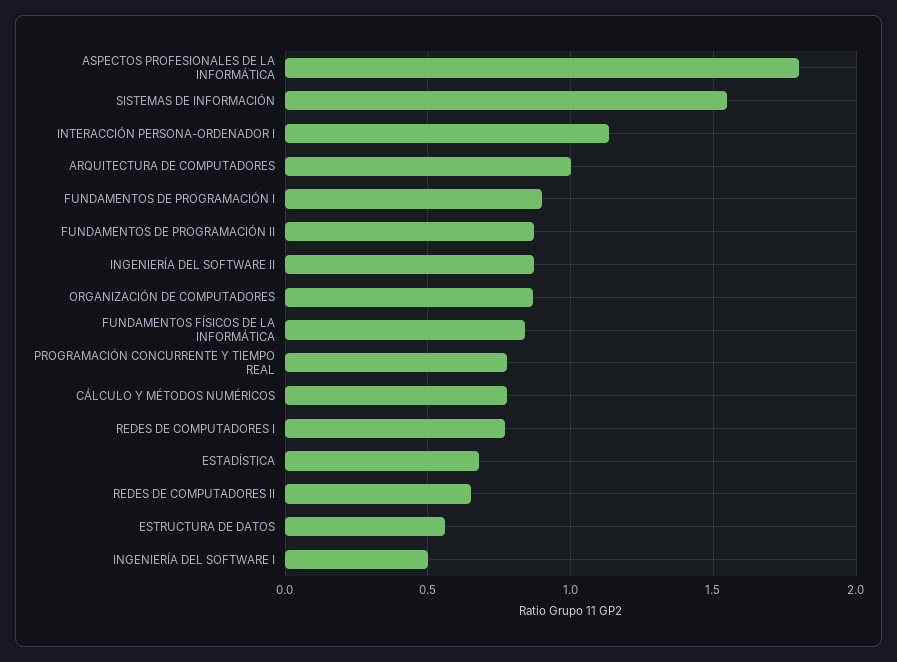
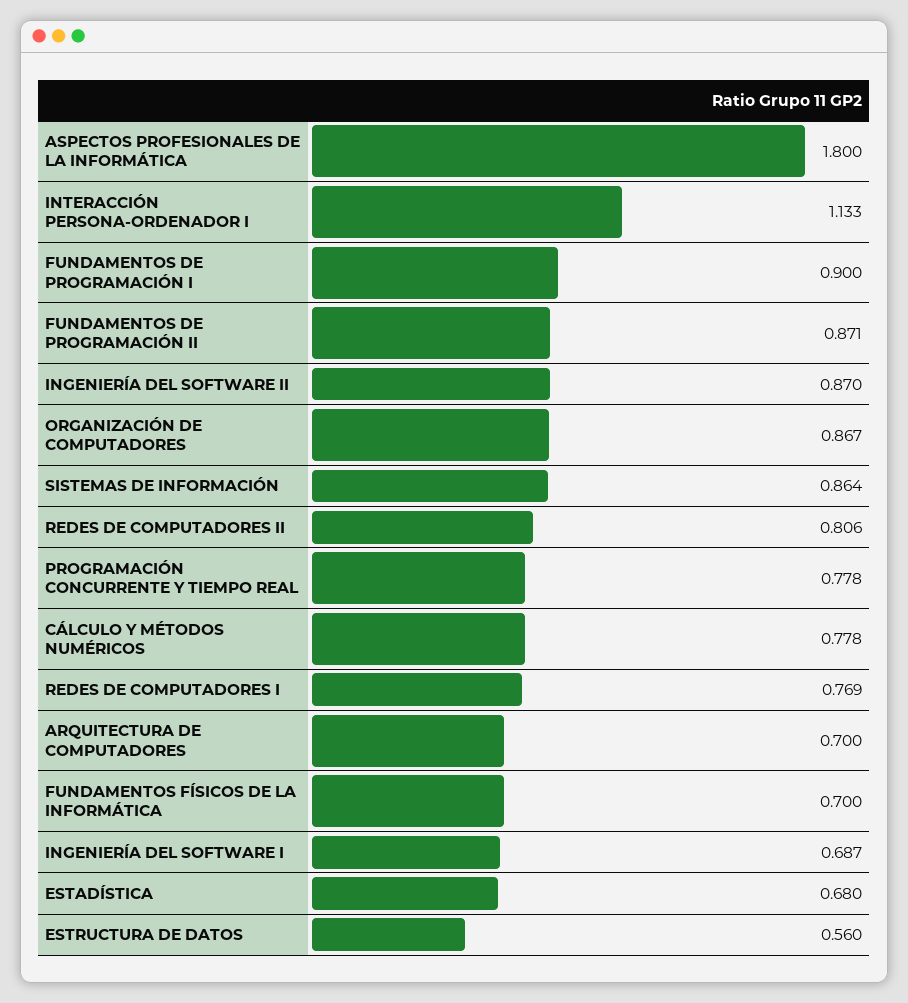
SISTEMAS DE INFORMACIÓN: 1.55 -> 0.864
ARQUITECTURA DE COMPUTADORES: 1 -> 0.7
FUNDAMENTOS FÍSICOS DE LA INFORMÁTICA: 0.85 -> 0.7
REDES DE COMPUTADORES II: 0.65 -> 0.806
INGENIERÍA DEL SOFTWARE I: 0.5 -> 0.687

